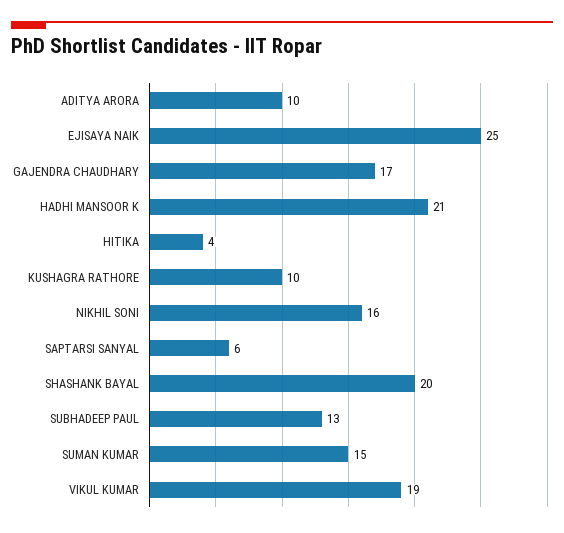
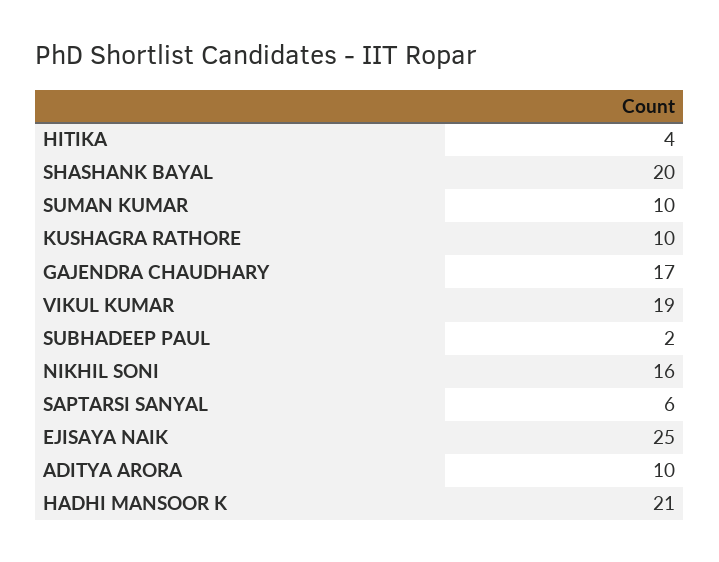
SUBHADEEP PAUL: 13 -> 2
SUMAN KUMAR: 15 -> 10

